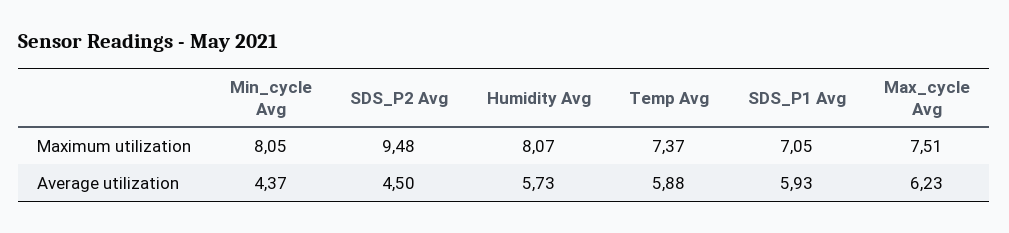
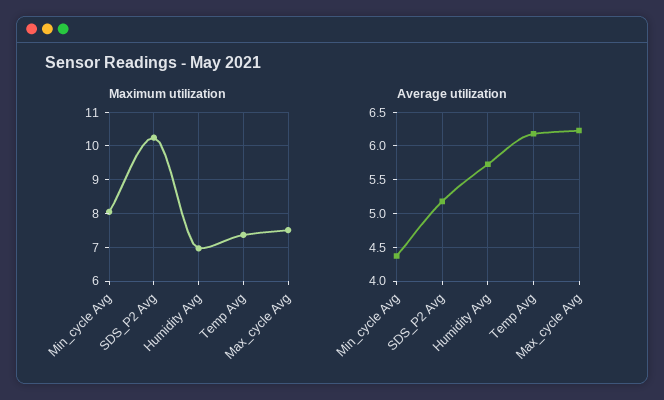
Maximum utilization, SDS_P2 Avg: 9.48 -> 10.2
Maximum utilization, Humidity Avg: 8.07 -> 7
Maximum utilization, SDS_P1 Avg: 7.05 -> none
Average utilization, SDS_P2 Avg: 4.5 -> 5.2
Average utilization, Temp Avg: 5.88 -> 6.2
Average utilization, SDS_P1 Avg: 5.93 -> none

